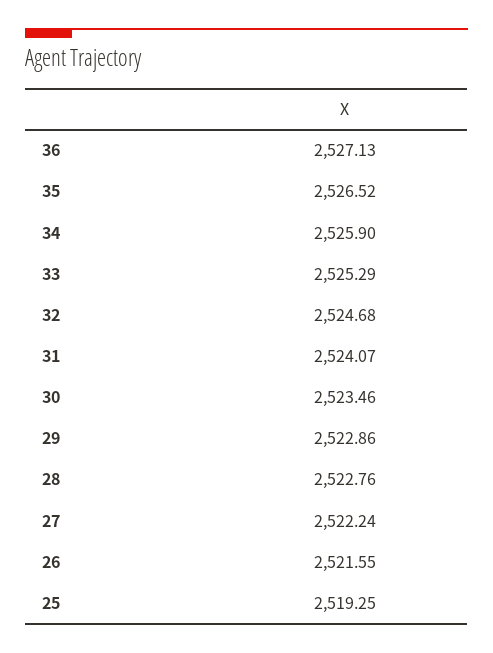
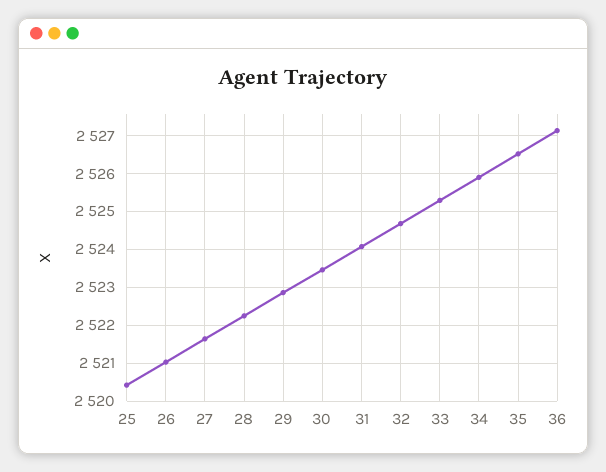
28: 2522.76 -> 2522.2
27: 2522.24 -> 2521.6
26: 2521.55 -> 2521
25: 2519.25 -> 2520.4

